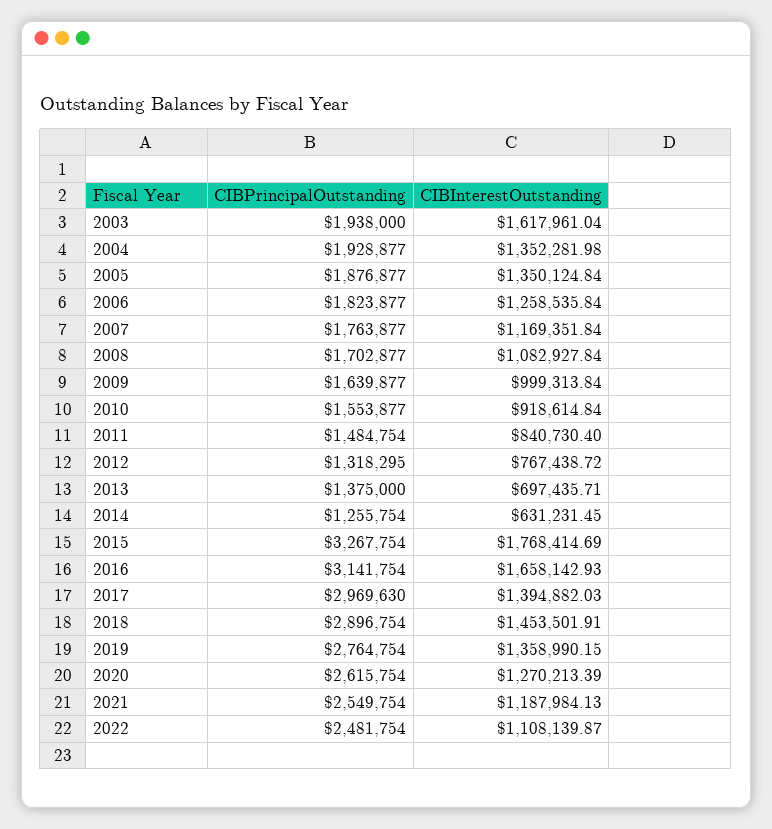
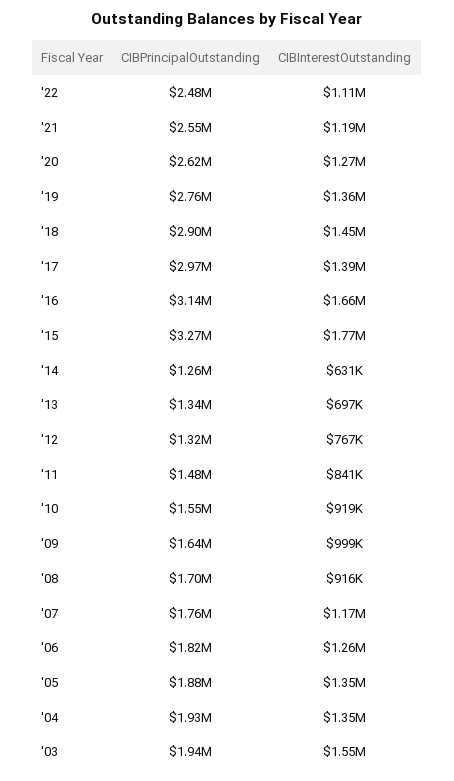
CIBInterestOutstanding, 2003: 1617961.04 -> 1550000
CIBInterestOutstanding, 2008: 1082927.84 -> 916000
CIBPrincipalOutstanding, 2013: 1375000 -> 1340000

